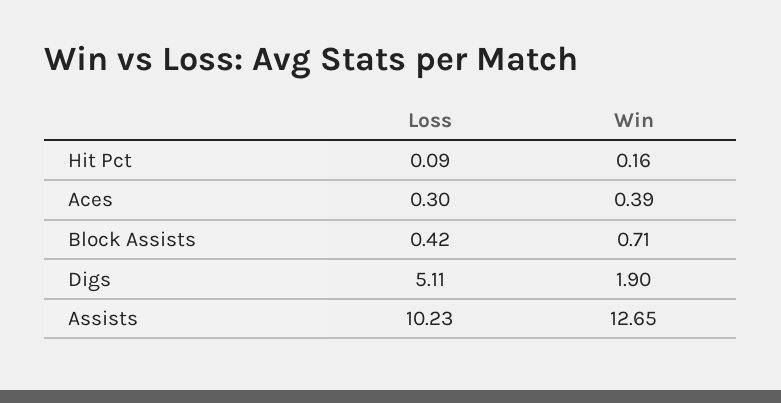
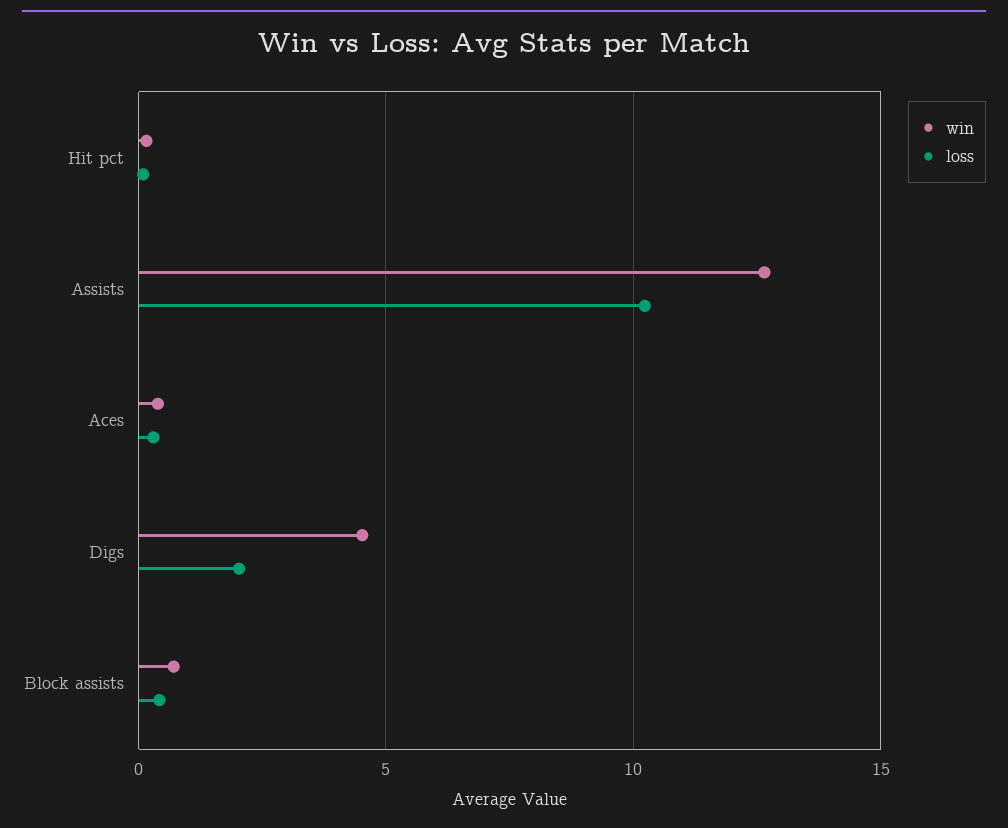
Loss, Digs: 5.11 -> 2
Win, Digs: 1.9 -> 4.5

